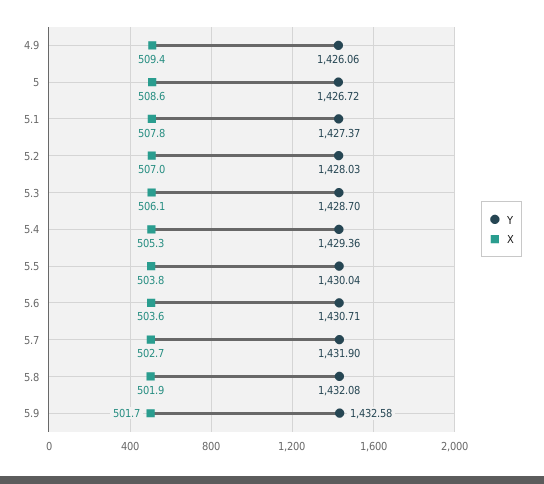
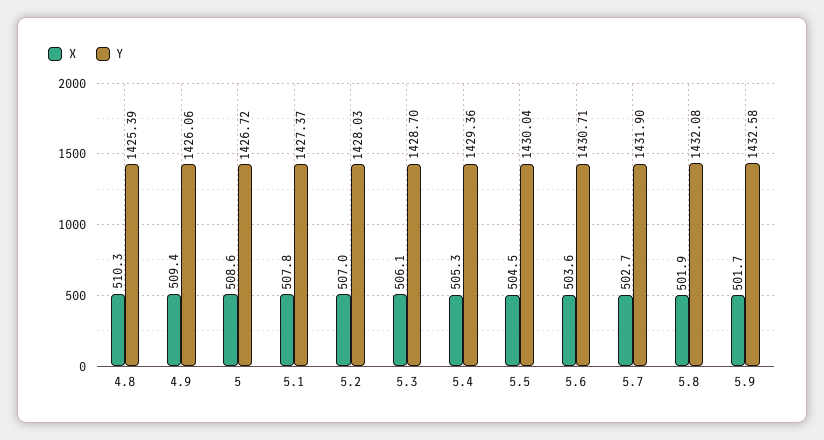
X, 5.5: 503.8 -> 504.5
X, 4.8: none -> 510.3
Y, 4.8: none -> 1425.39

